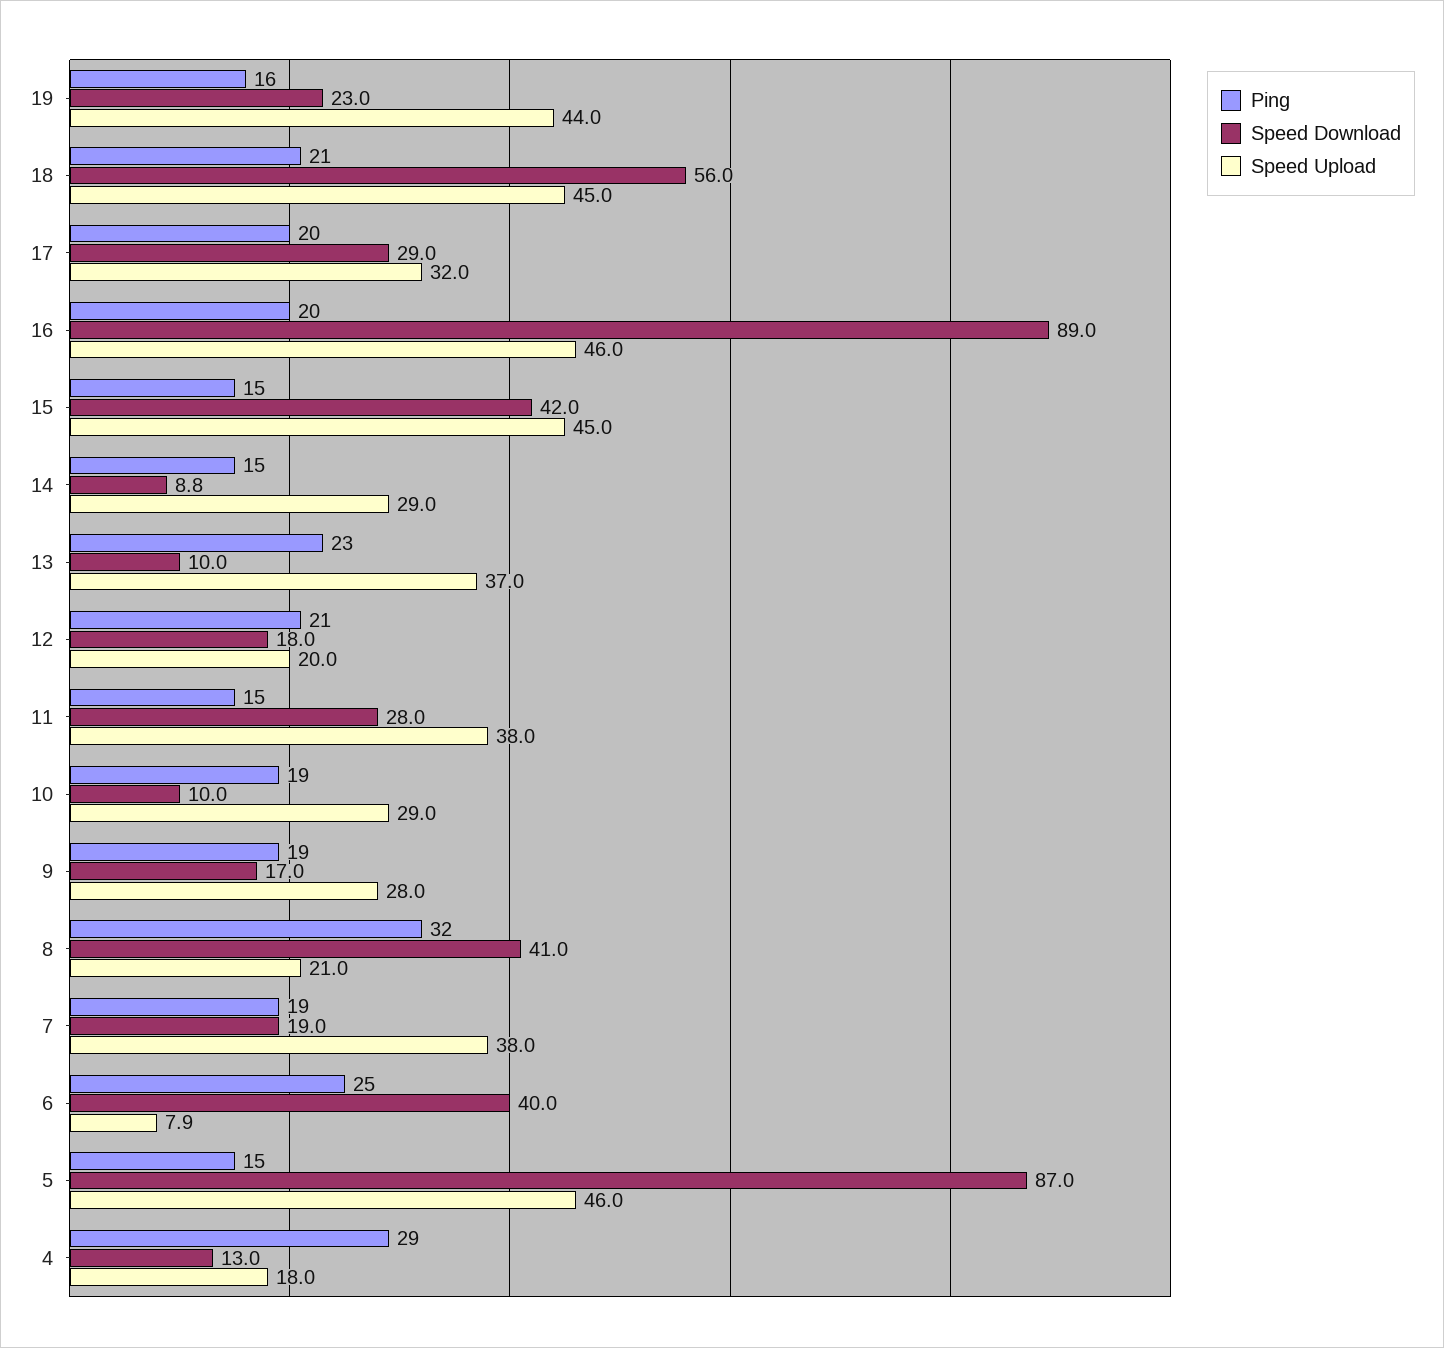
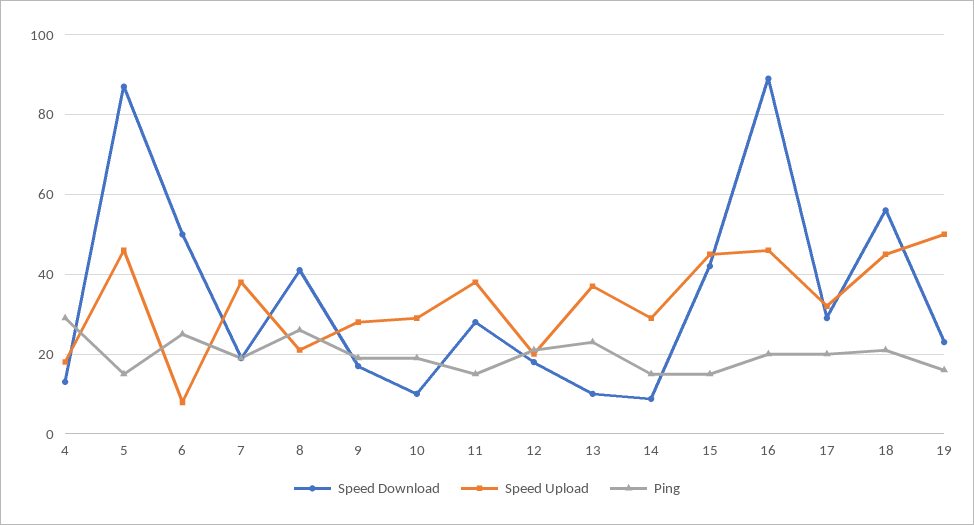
Speed Upload, 19: 44 -> 50
Ping, 8: 32 -> 26
Speed Download, 6: 40 -> 50

